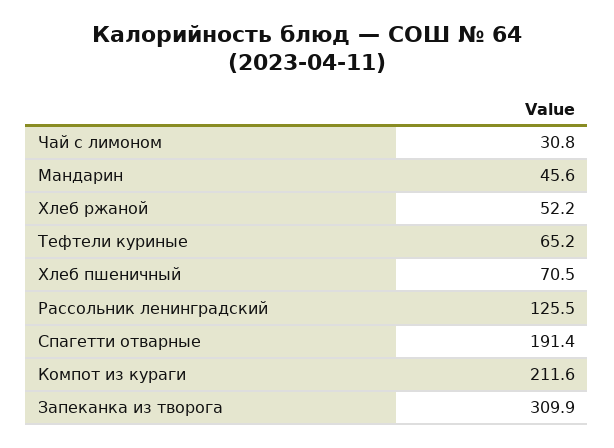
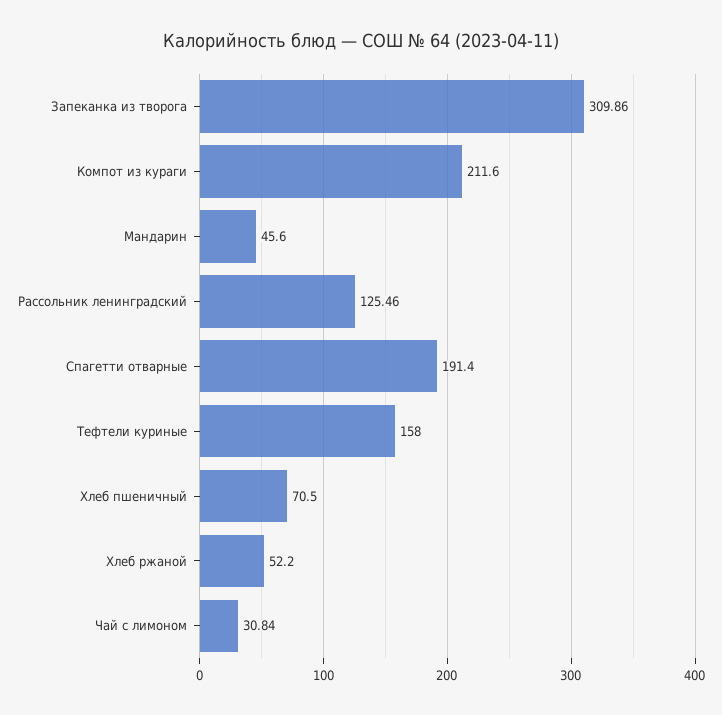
Тефтели куриные: 65.2 -> 158

